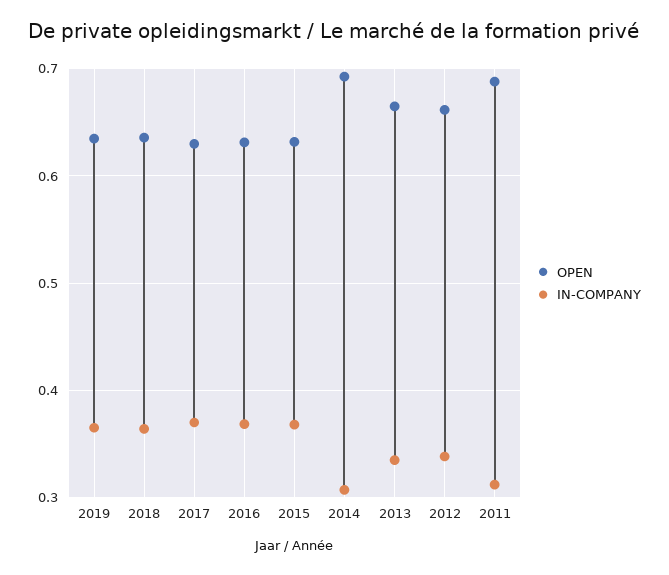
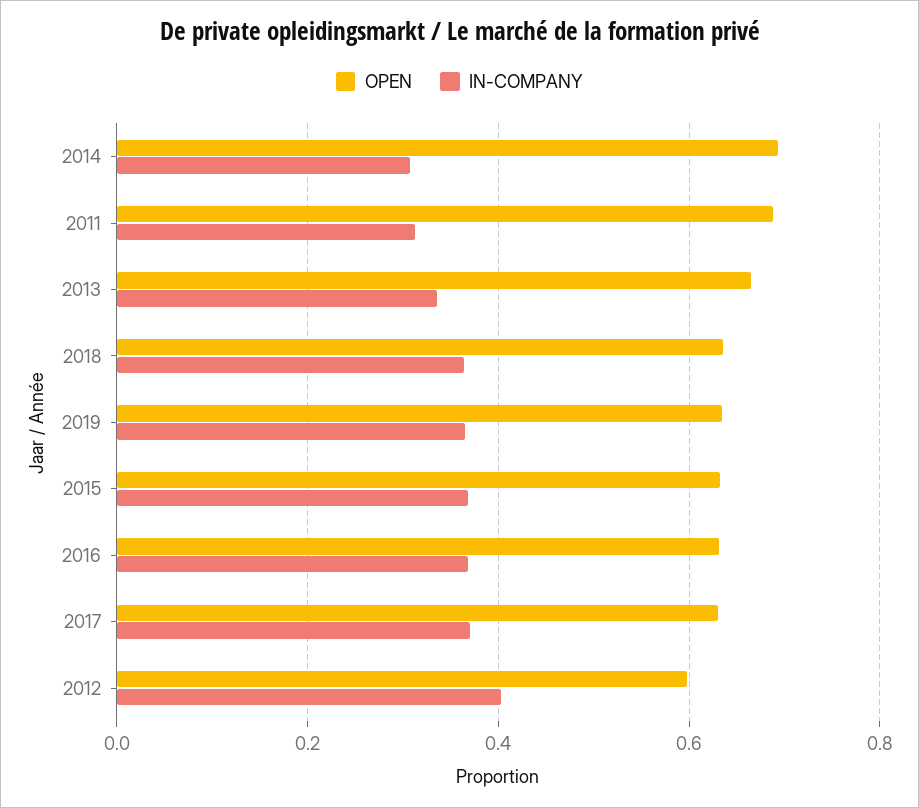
OPEN, 2012: 0.66 -> 0.6
IN-COMPANY, 2012: 0.34 -> 0.4

